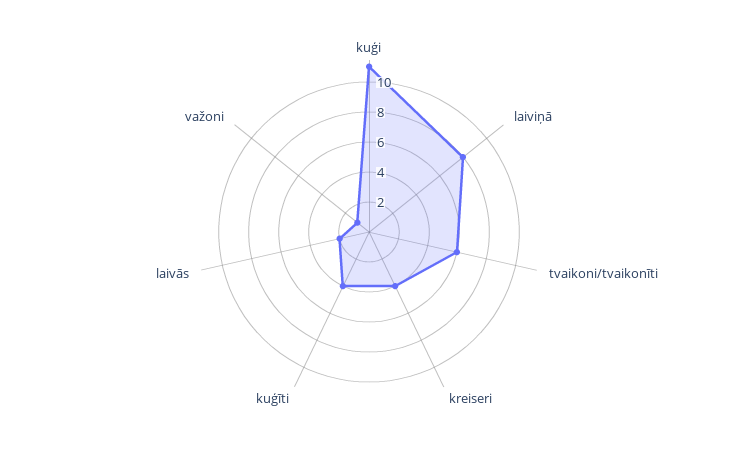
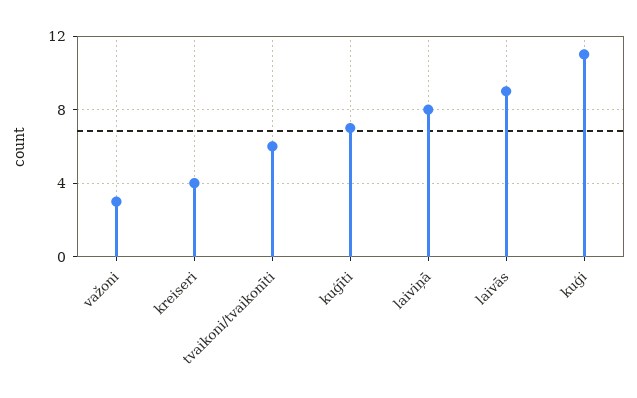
kuģīti: 4 -> 7
laivās: 2 -> 9
važoni: 1 -> 3

